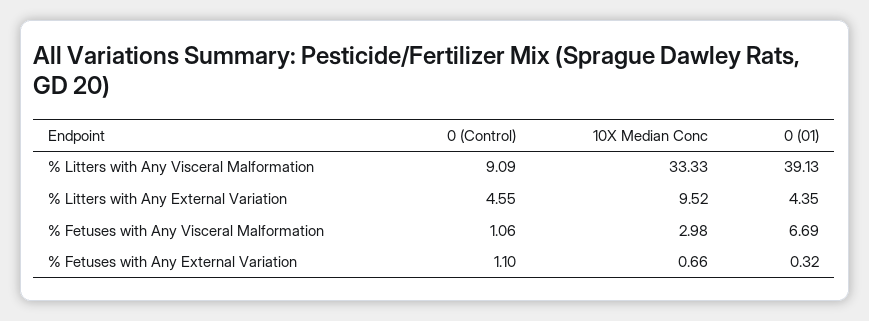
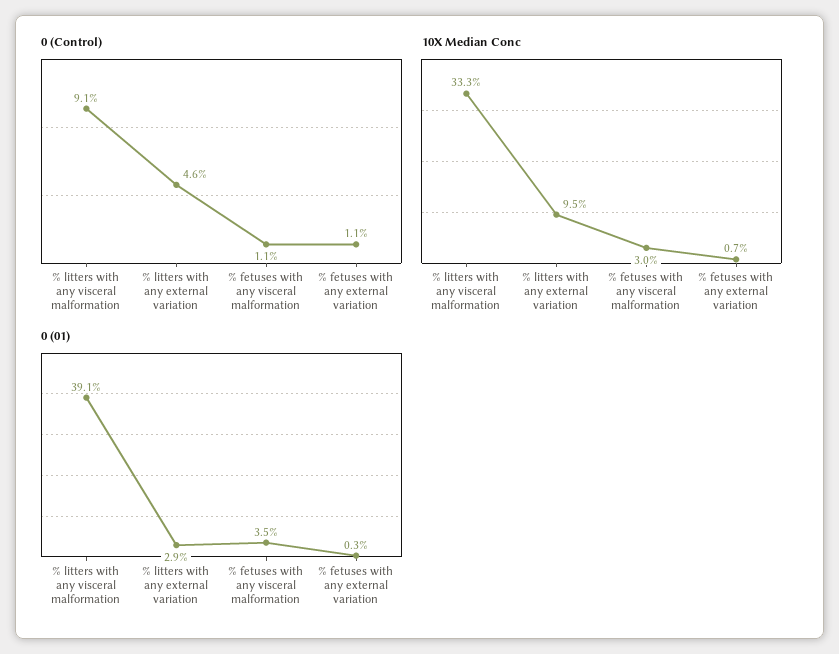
0 (01), % Litters with Any External Variation: 4.35 -> 2.9
0 (01), % Fetuses with Any Visceral Malformation: 6.69 -> 3.5

